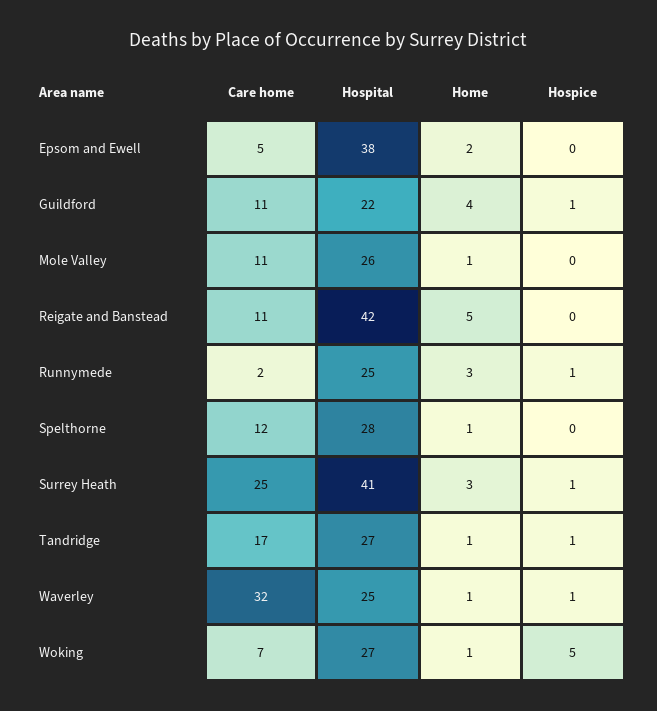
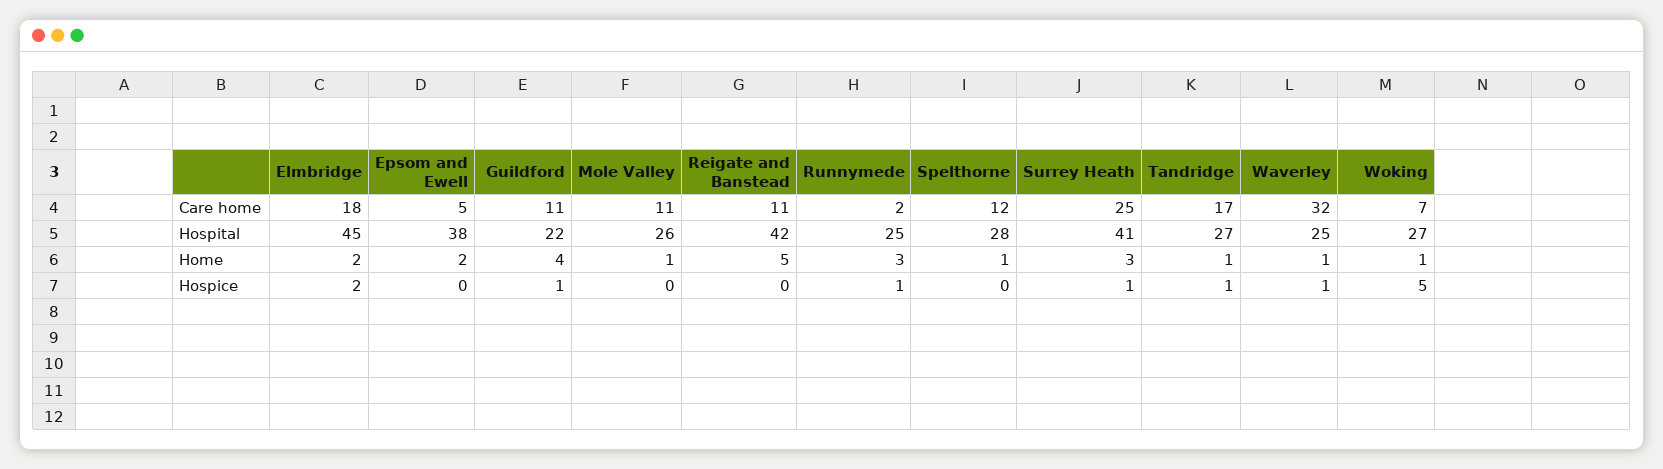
Care home, Elmbridge: none -> 18
Hospital, Elmbridge: none -> 45
Home, Elmbridge: none -> 2
Hospice, Elmbridge: none -> 2

